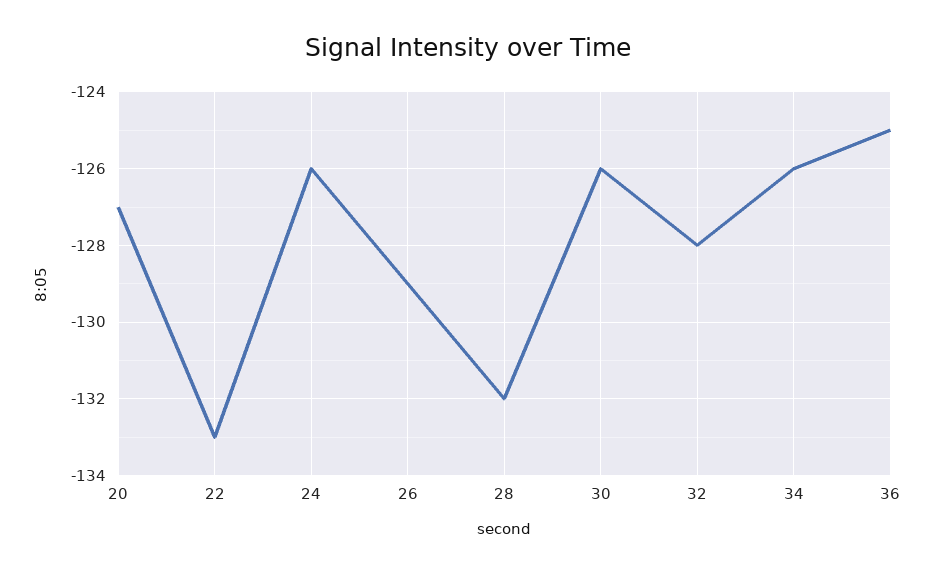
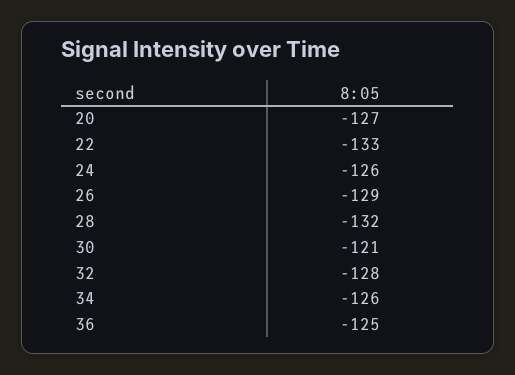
30: -126 -> -121

